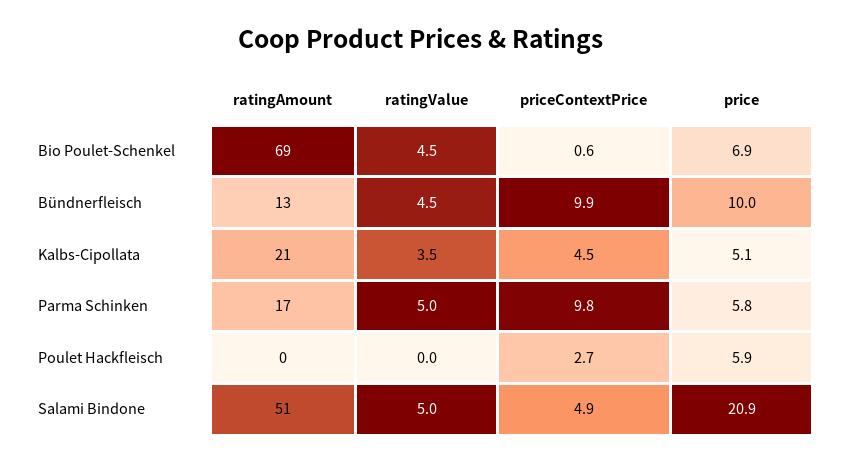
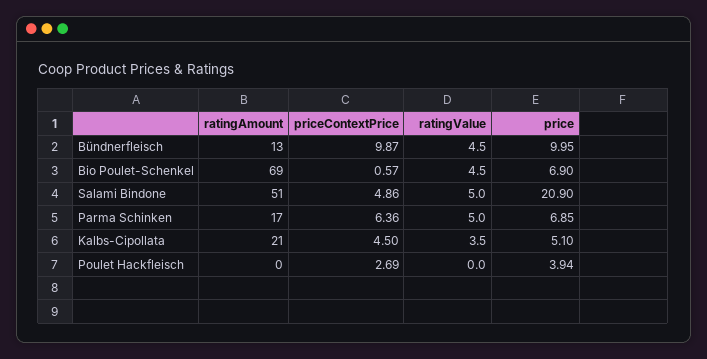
priceContextPrice, Parma Schinken: 9.8 -> 6.36
price, Parma Schinken: 5.8 -> 6.85
price, Poulet Hackfleisch: 5.9 -> 3.94

